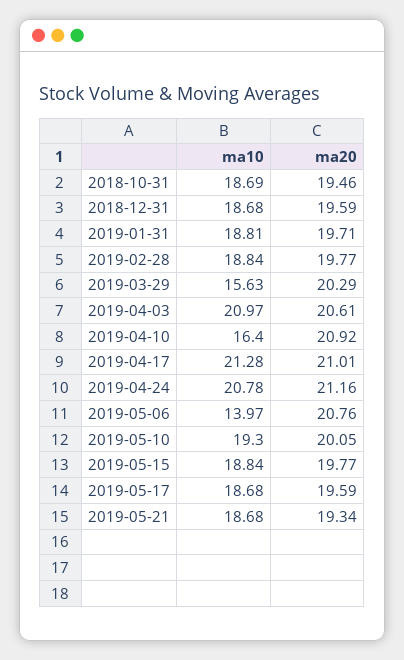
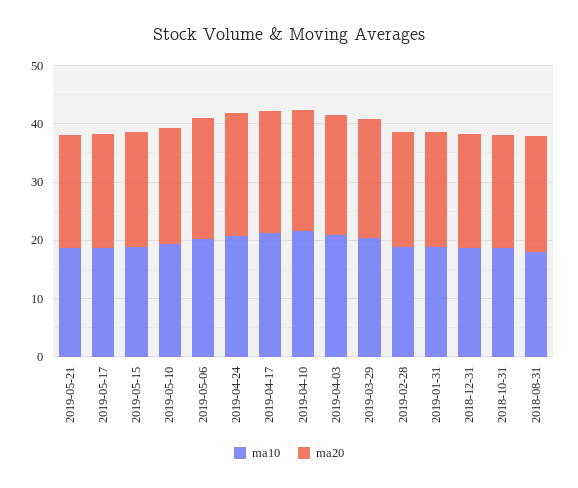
ma10, 2019-03-29: 15.63 -> 20
ma10, 2019-04-10: 16.4 -> 22
ma10, 2019-05-06: 13.97 -> 20
ma10, 2018-08-31: none -> 18
ma20, 2018-08-31: none -> 20

